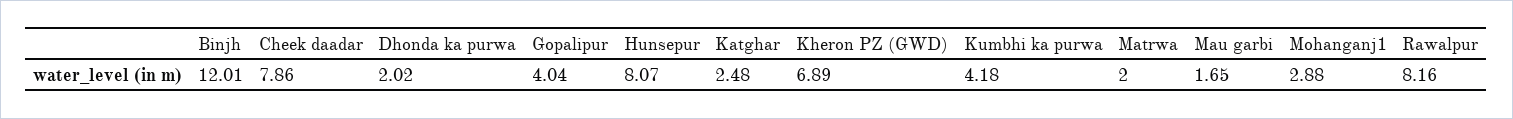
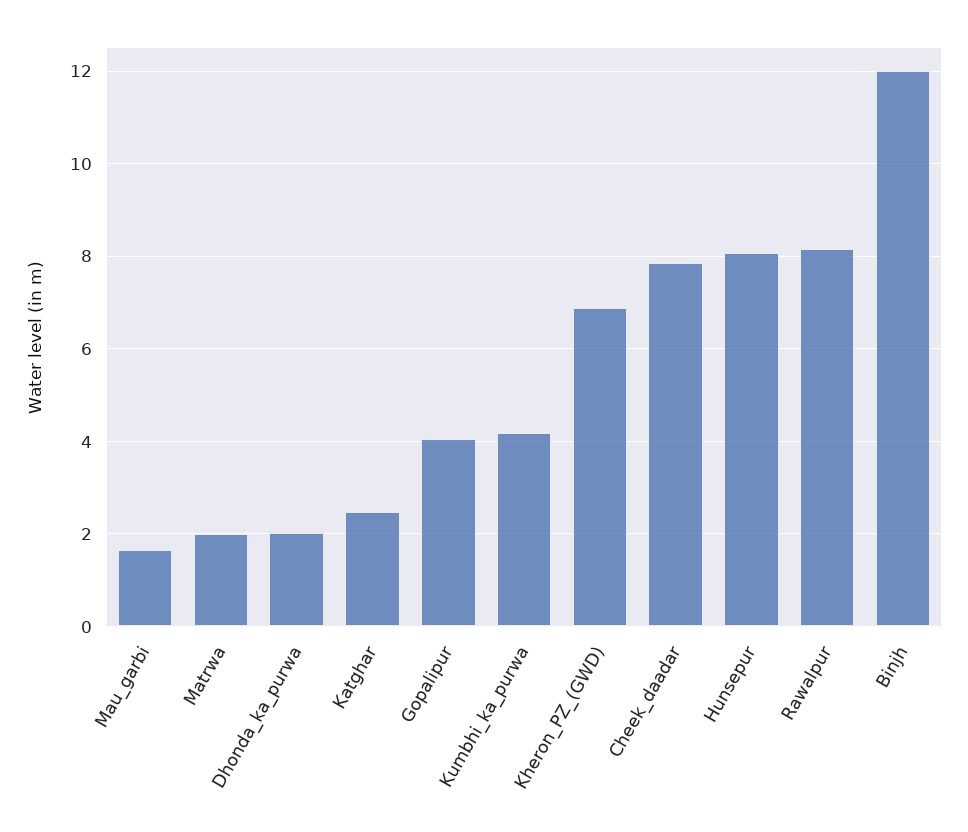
Mohanganj1: 2.88 -> none

